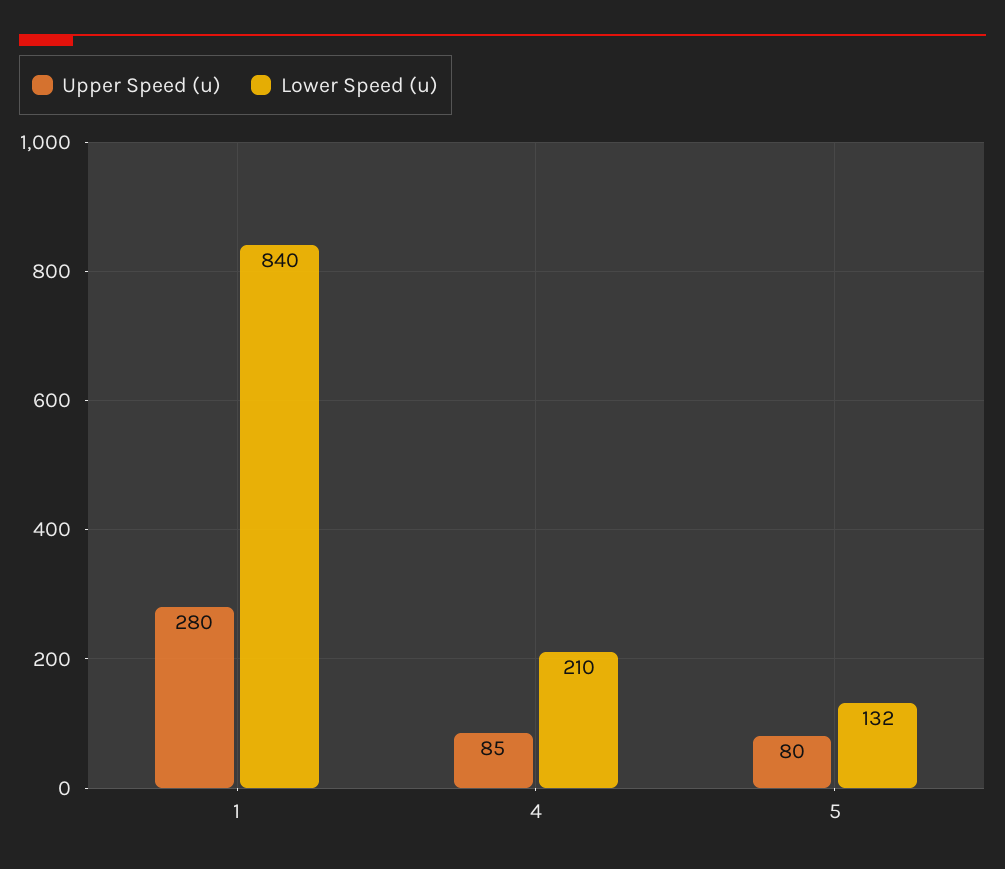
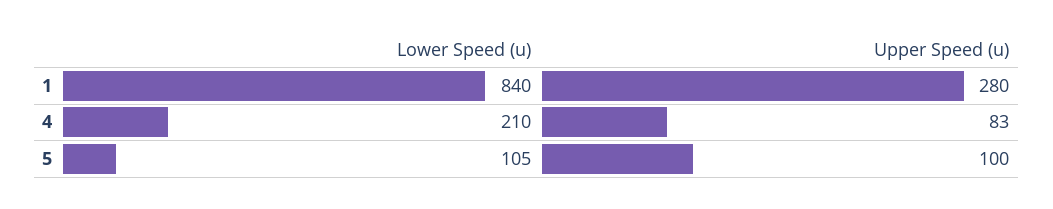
Upper Speed (u), 4: 85 -> 83
Upper Speed (u), 5: 80 -> 100
Lower Speed (u), 5: 132 -> 105

